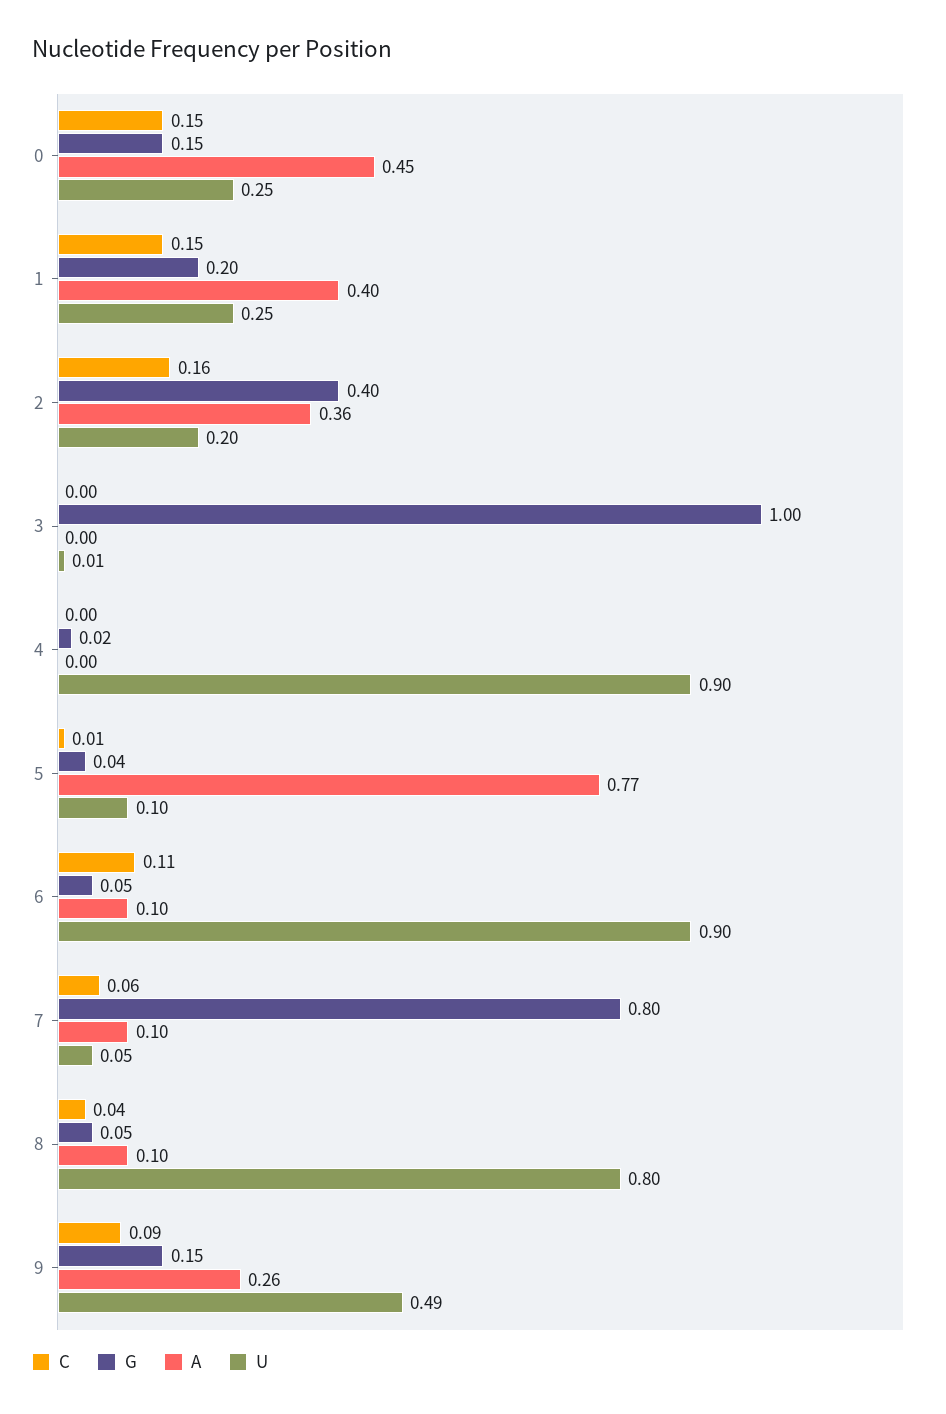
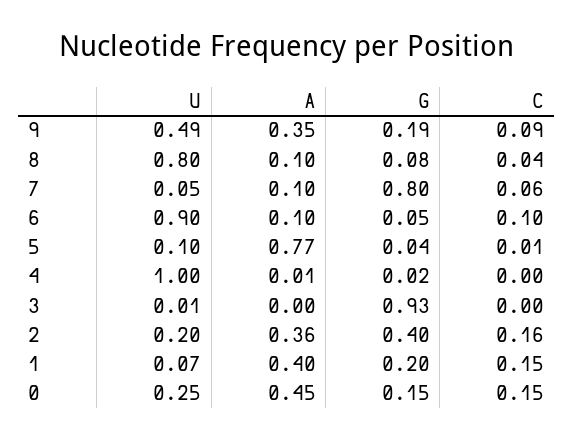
U, 1: 0.25 -> 0.07
G, 3: 1 -> 0.93
A, 4: 0 -> 0.01
U, 4: 0.9 -> 1
C, 6: 0.11 -> 0.1
G, 8: 0.05 -> 0.08
G, 9: 0.15 -> 0.19
A, 9: 0.26 -> 0.35

